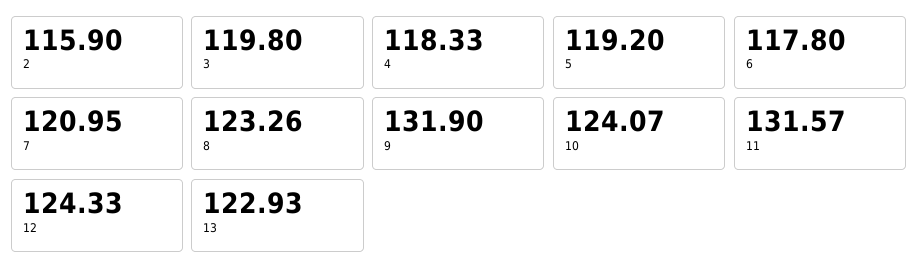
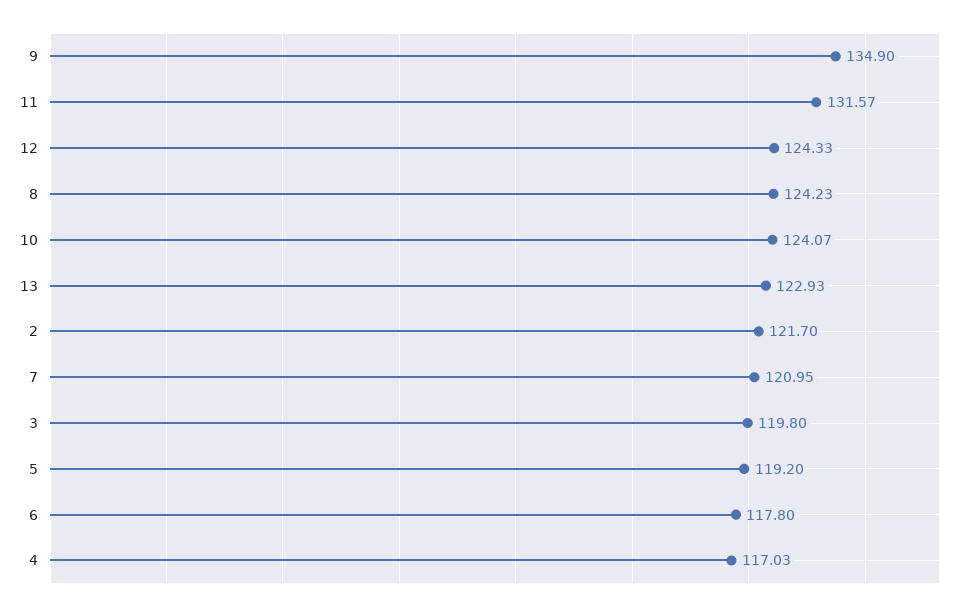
2: 115.9 -> 121.7
4: 118.33 -> 117.03
8: 123.26 -> 124.23
9: 131.9 -> 134.9

